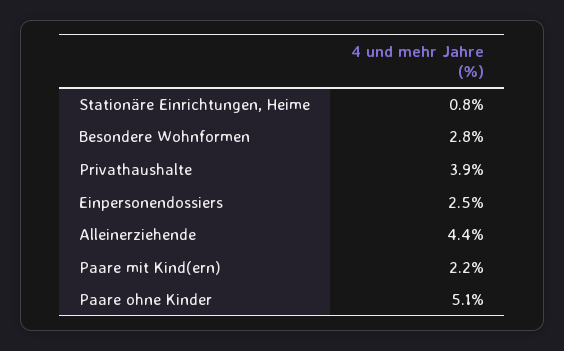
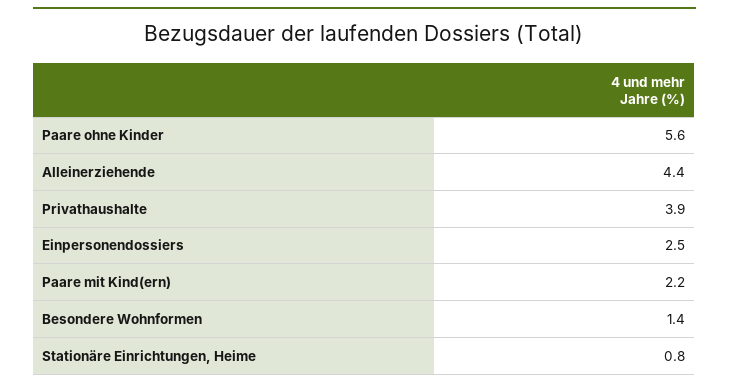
Besondere Wohnformen: 2.8 -> 1.4
Paare ohne Kinder: 5.1 -> 5.6

